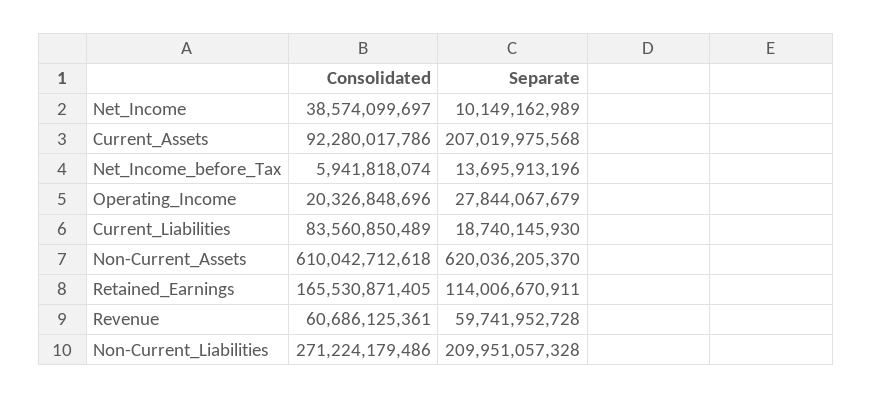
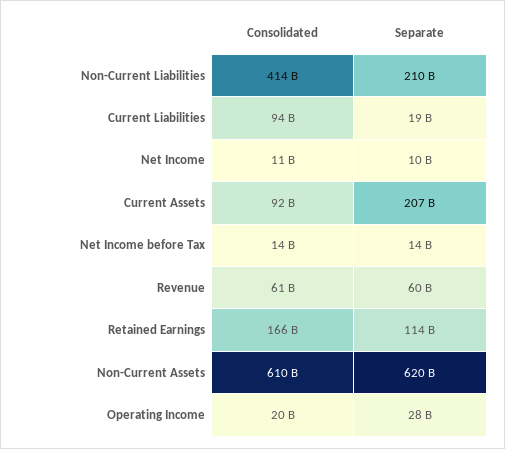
Consolidated, Net_Income: 38574099697 -> 11000000000
Consolidated, Net_Income_before_Tax: 5941818074 -> 14000000000
Consolidated, Current_Liabilities: 83560850489 -> 94000000000
Consolidated, Non-Current_Liabilities: 271224179486 -> 414000000000

